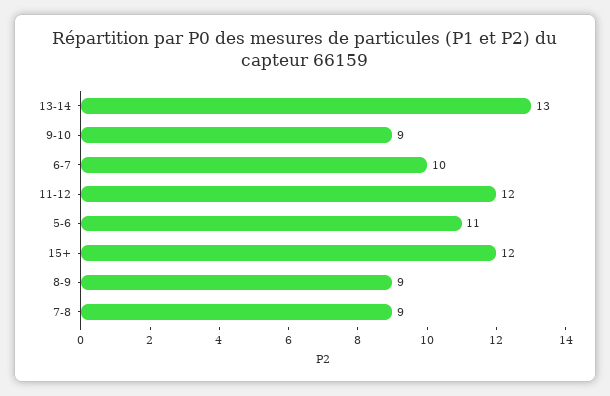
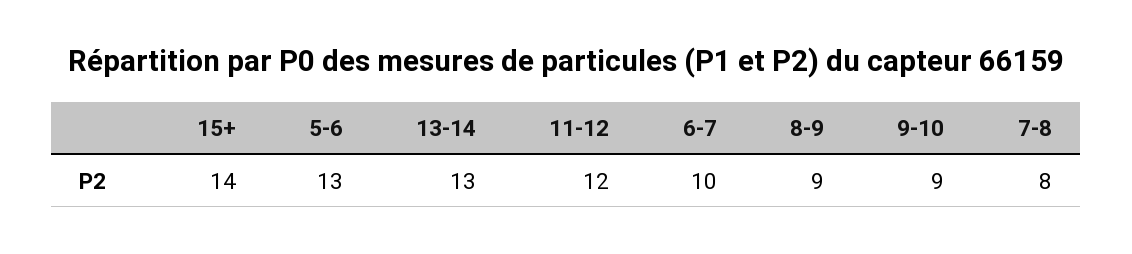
5-6: 11 -> 13
15+: 12 -> 14
7-8: 9 -> 8

